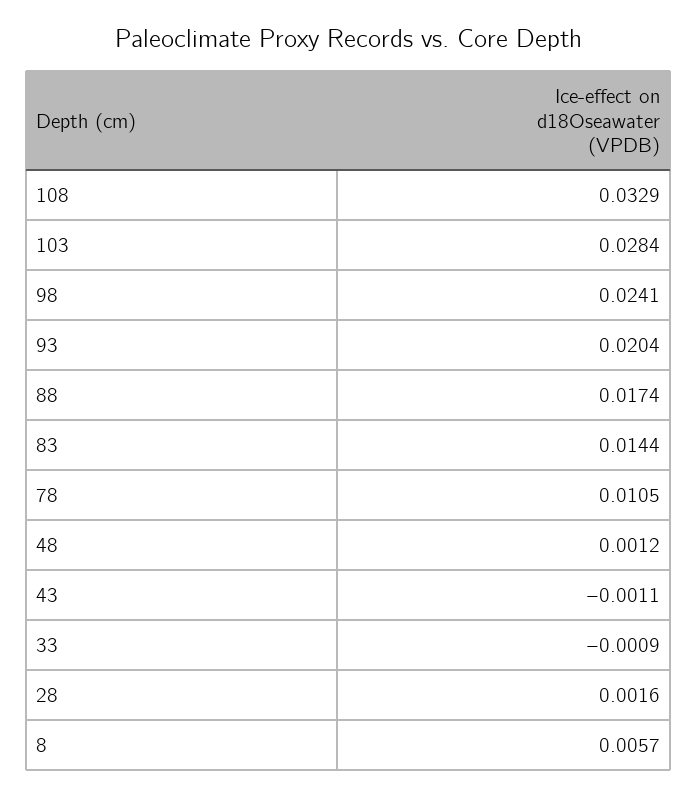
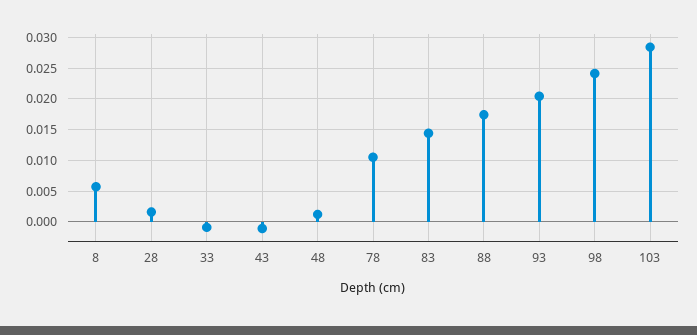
108: 0.0329 -> none

